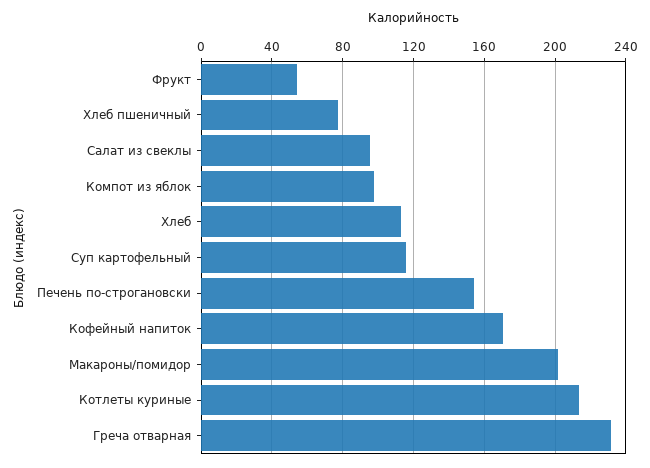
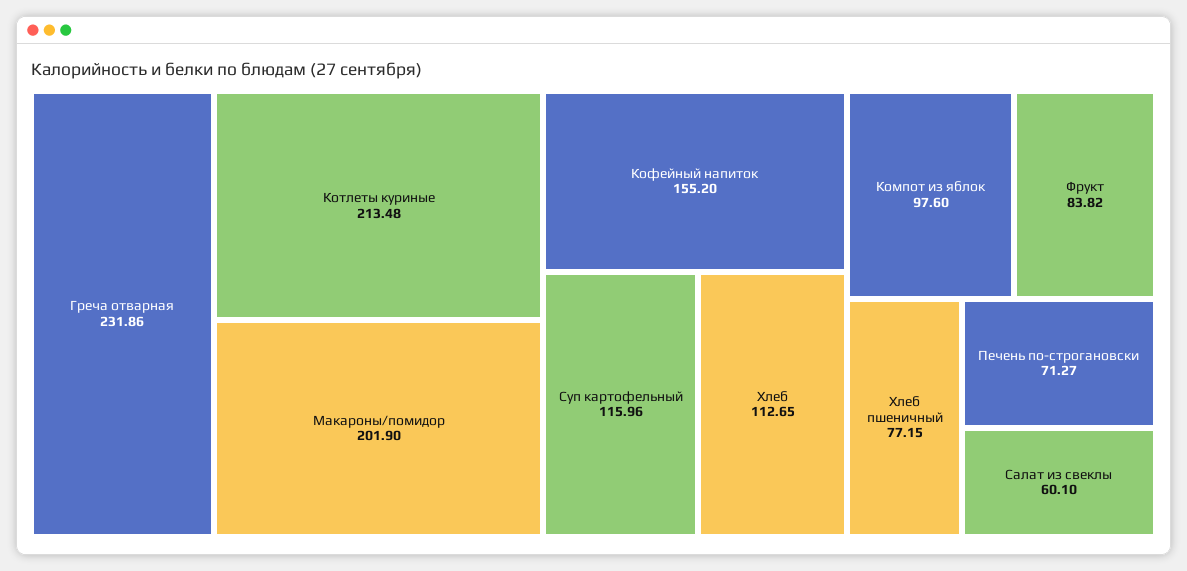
Фрукт: 55 -> 83.82
Салат из свеклы: 95 -> 60.1
Печень по-строгановски: 155 -> 71.27
Кофейный напиток: 170 -> 155.2

